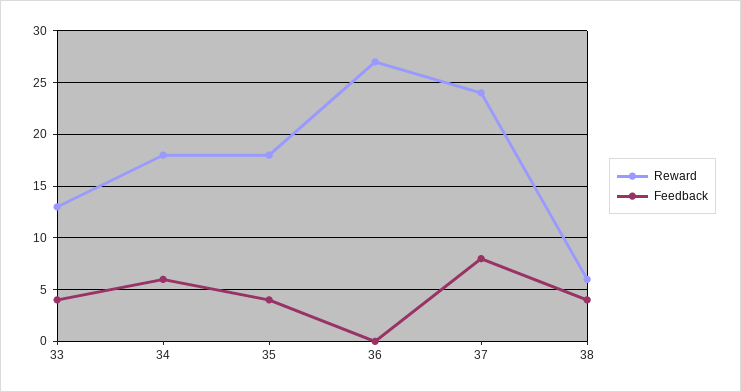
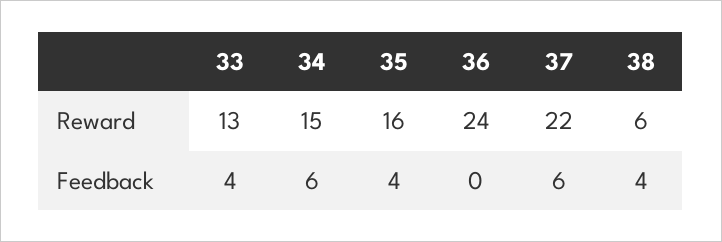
Reward, 34: 18 -> 15
Reward, 35: 18 -> 16
Reward, 36: 27 -> 24
Reward, 37: 24 -> 22
Feedback, 37: 8 -> 6

